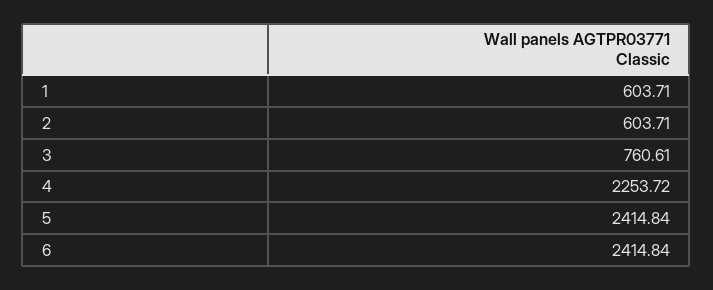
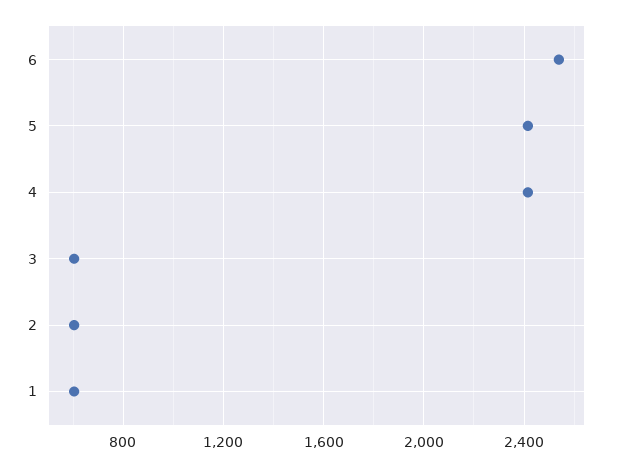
3: 760.61 -> 600
4: 2253.72 -> 2400
6: 2414.84 -> 2550

